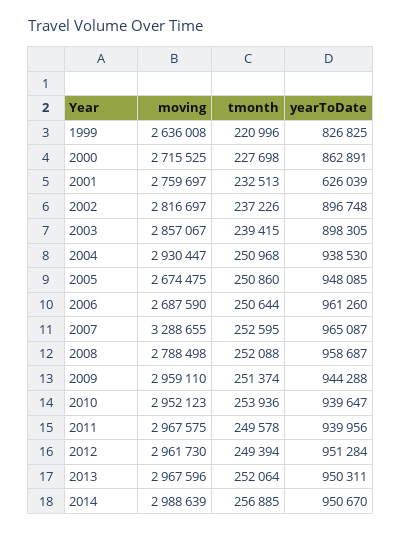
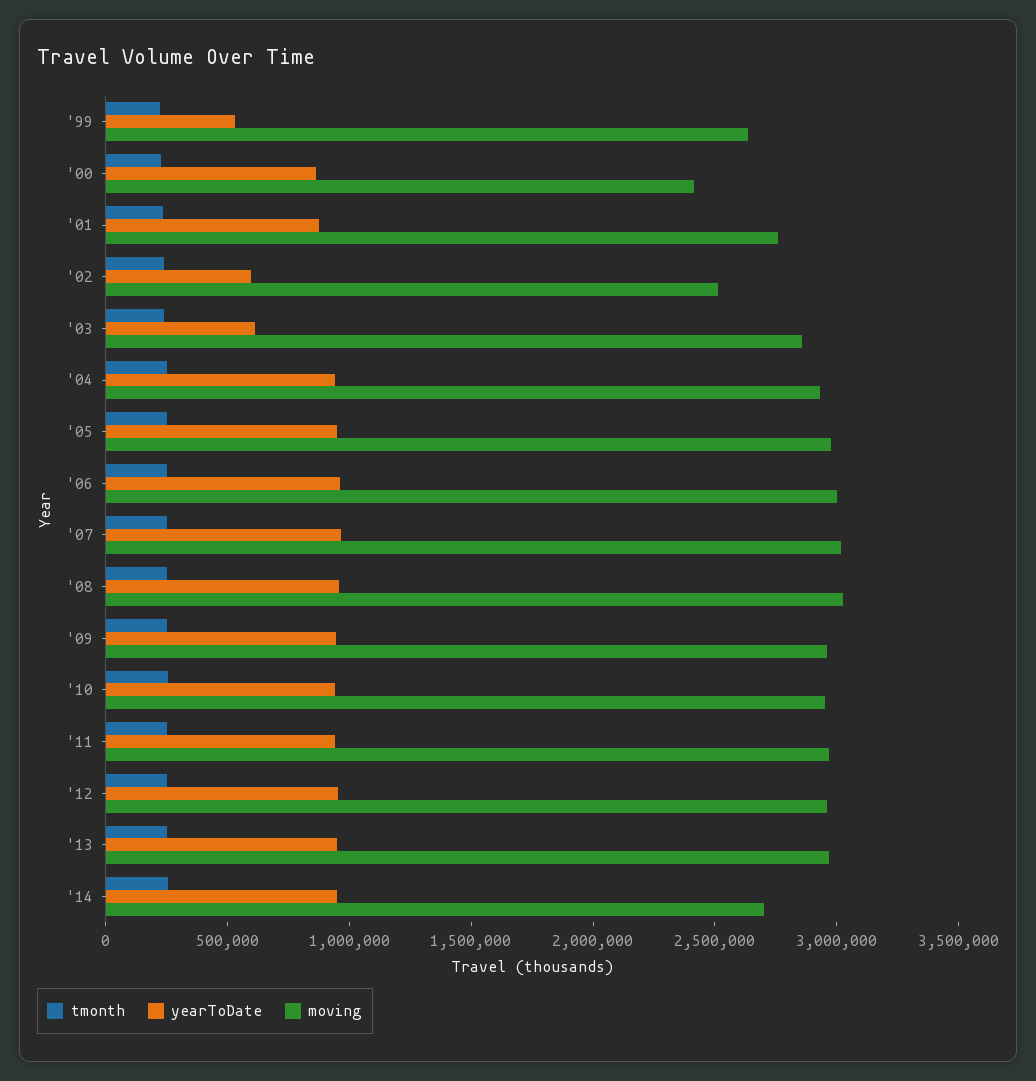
yearToDate, 1999: 826825 -> 500000
moving, 2000: 2715525 -> 2400000
yearToDate, 2001: 626039 -> 900000
moving, 2002: 2816697 -> 2500000
yearToDate, 2002: 896748 -> 600000
yearToDate, 2003: 898305 -> 600000
moving, 2005: 2674475 -> 3000000
moving, 2006: 2687590 -> 3000000
moving, 2007: 3288655 -> 3000000
moving, 2008: 2788498 -> 3000000
moving, 2014: 2988639 -> 2700000

